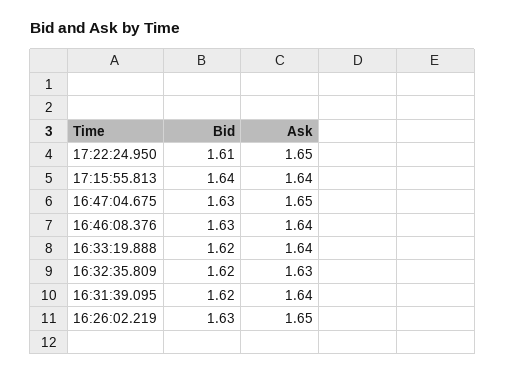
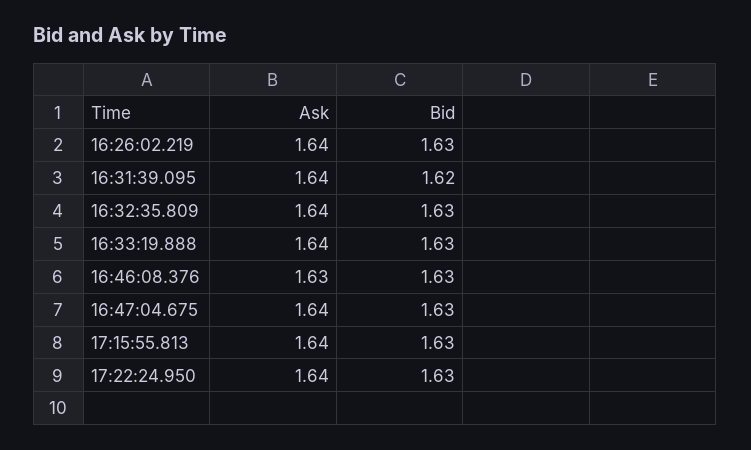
Bid, 17:22:24.950: 1.61 -> 1.63
Ask, 17:22:24.950: 1.65 -> 1.64
Bid, 17:15:55.813: 1.64 -> 1.63
Ask, 16:47:04.675: 1.65 -> 1.64
Ask, 16:46:08.376: 1.64 -> 1.63
Bid, 16:33:19.888: 1.62 -> 1.63
Bid, 16:32:35.809: 1.62 -> 1.63
Ask, 16:32:35.809: 1.63 -> 1.64
Ask, 16:26:02.219: 1.65 -> 1.64

